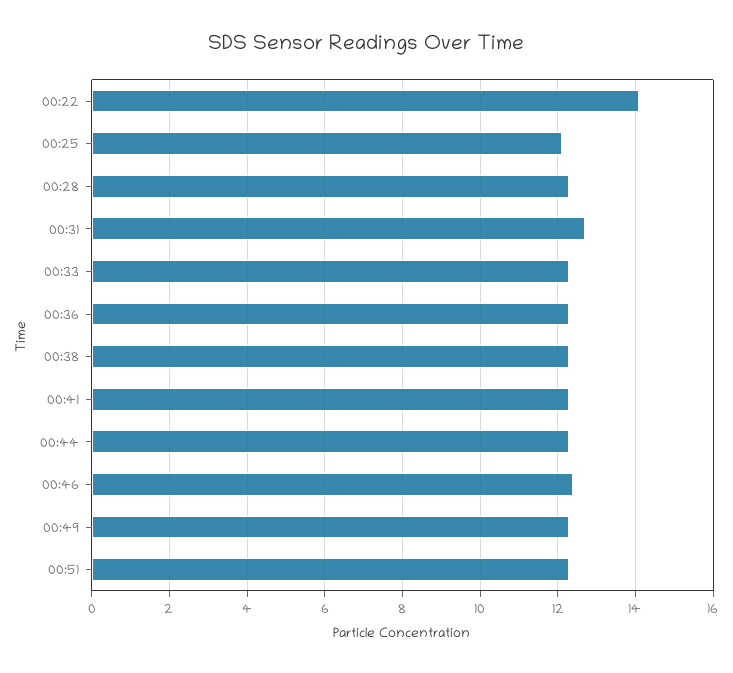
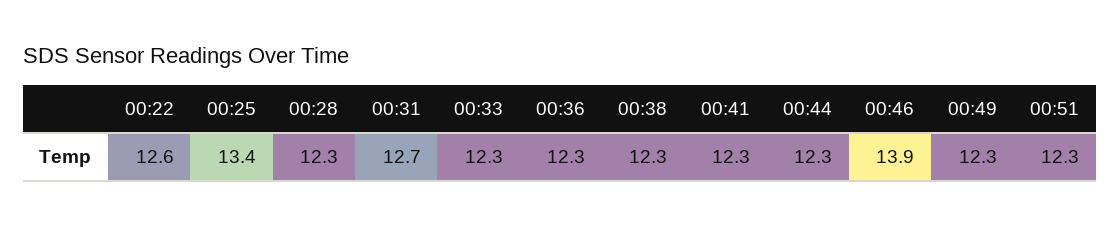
00:22: 14 -> 12.6
00:25: 12 -> 13.4
00:46: 12.5 -> 13.9

